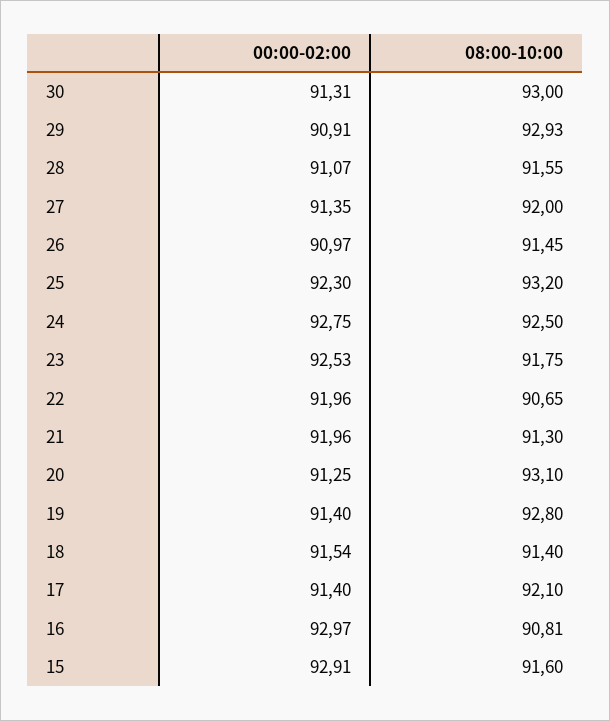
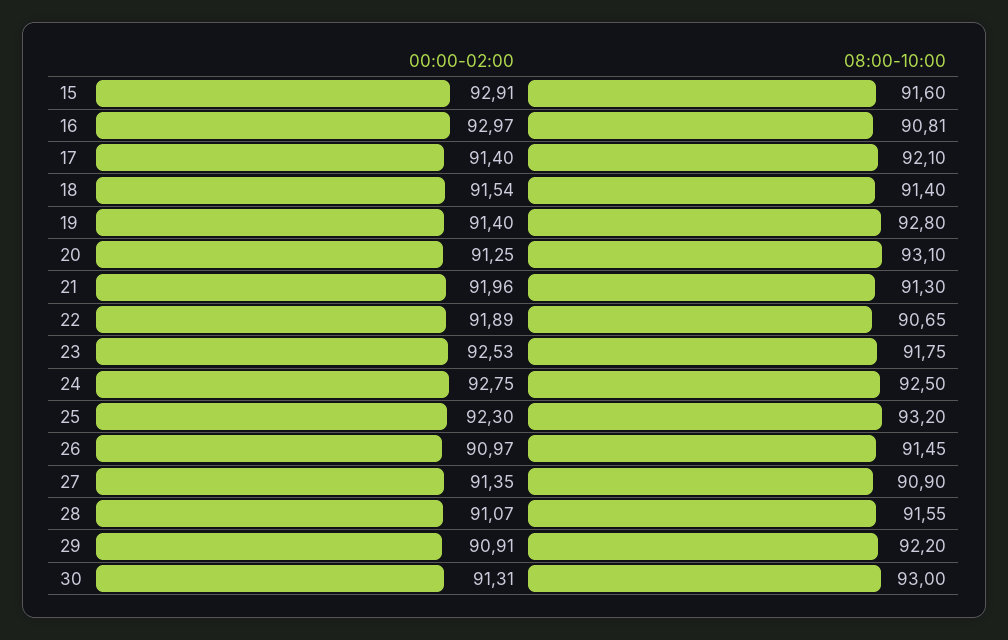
08:00-10:00, 29: 92.93 -> 92.2
08:00-10:00, 27: 92 -> 90.9
00:00-02:00, 22: 91.96 -> 91.89

